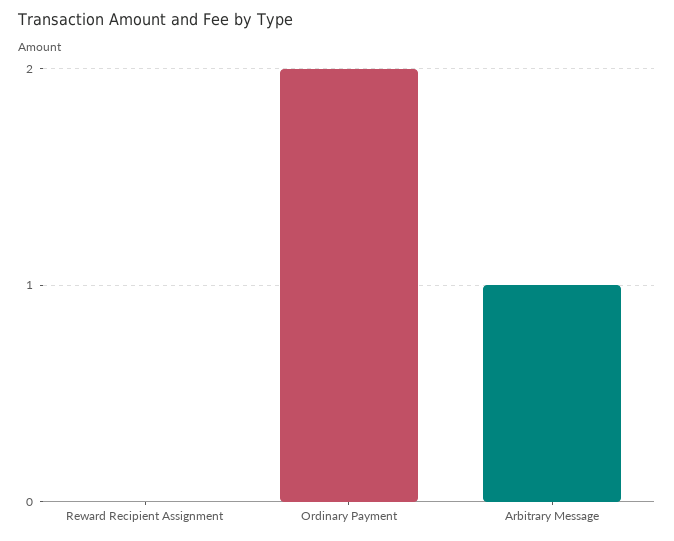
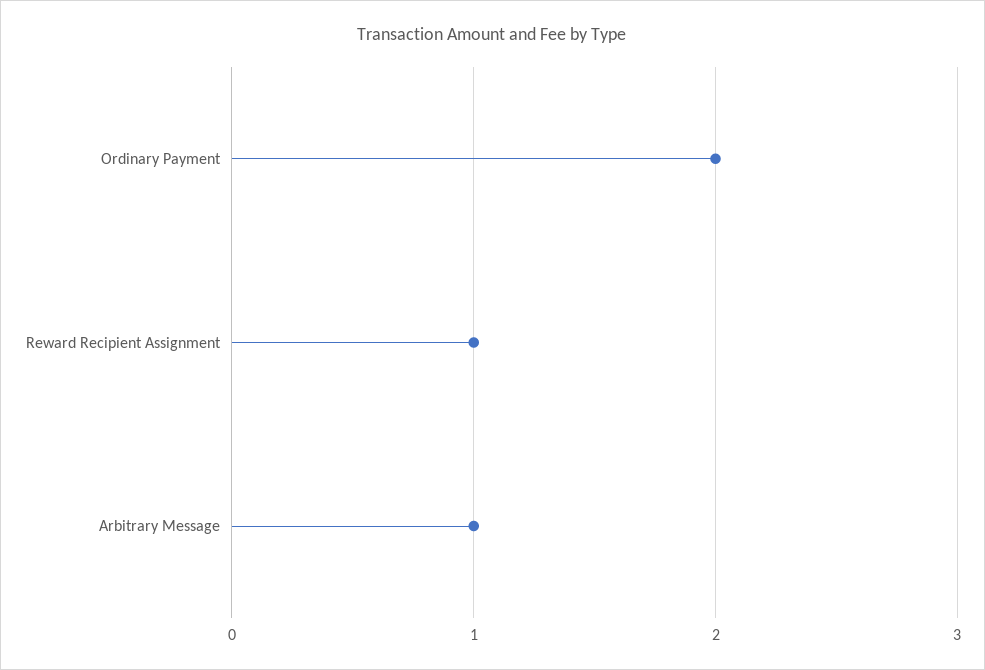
Reward Recipient Assignment: 0 -> 1

